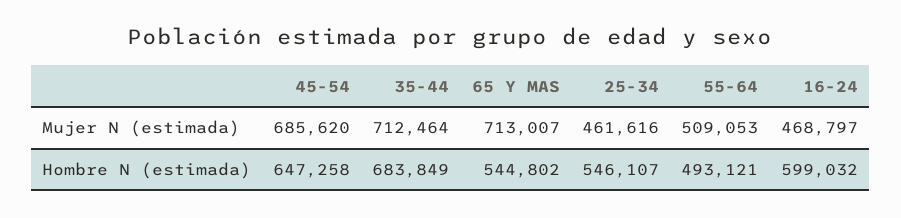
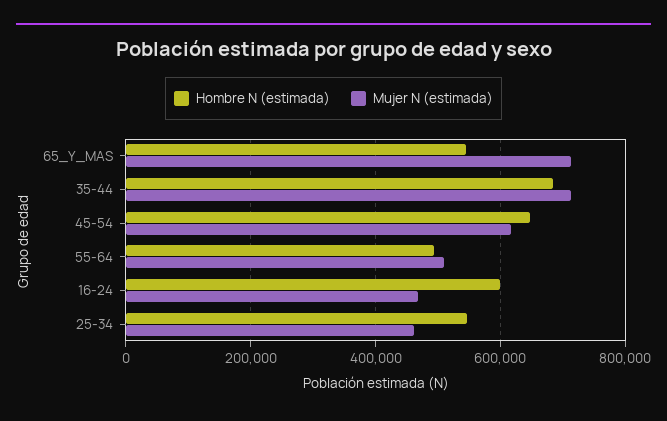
Mujer N (estimada), 45-54: 685620 -> 620000

